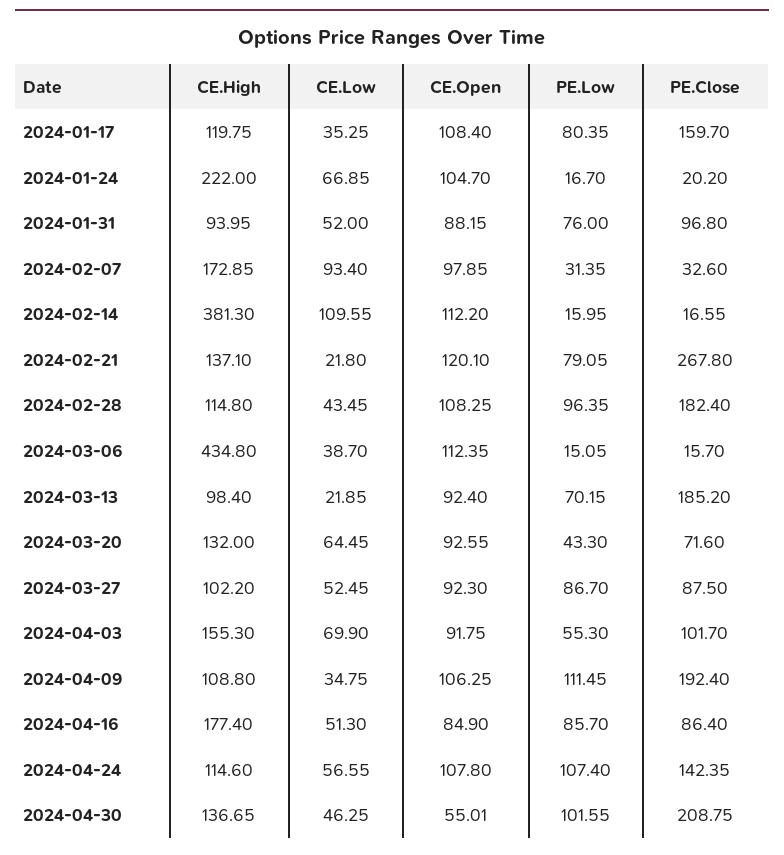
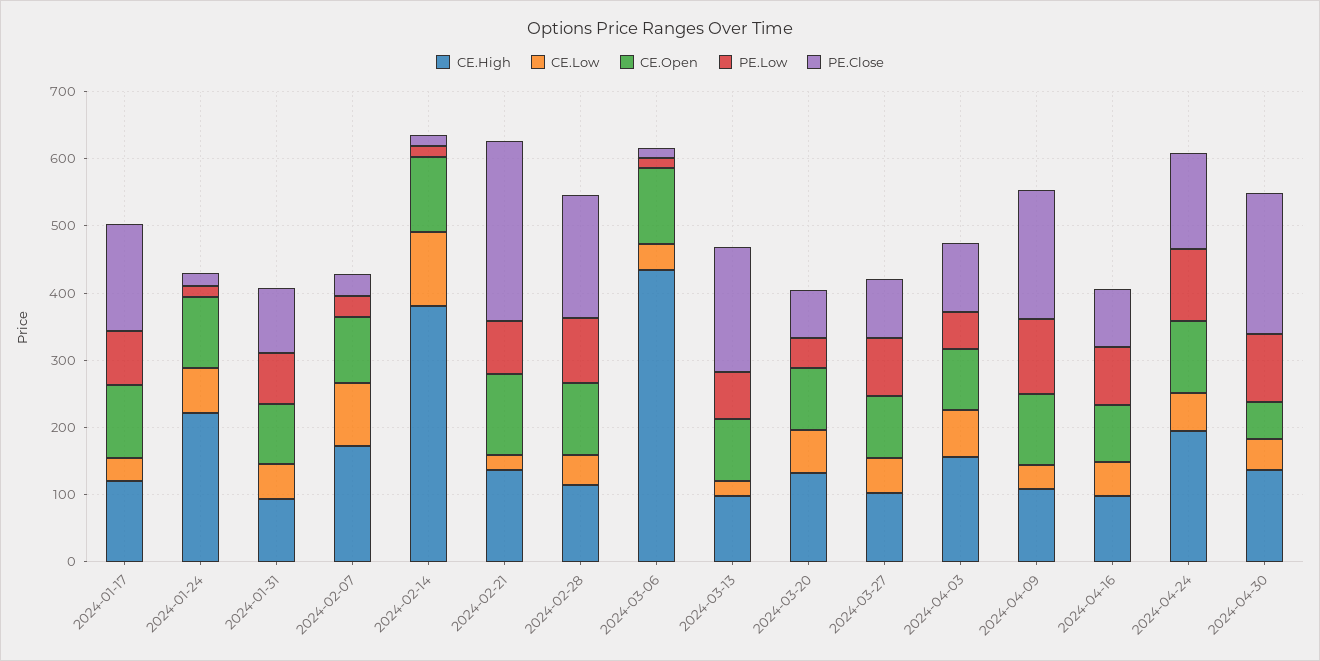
CE.High, 2024-04-16: 177.4 -> 100
CE.High, 2024-04-24: 114.6 -> 200

